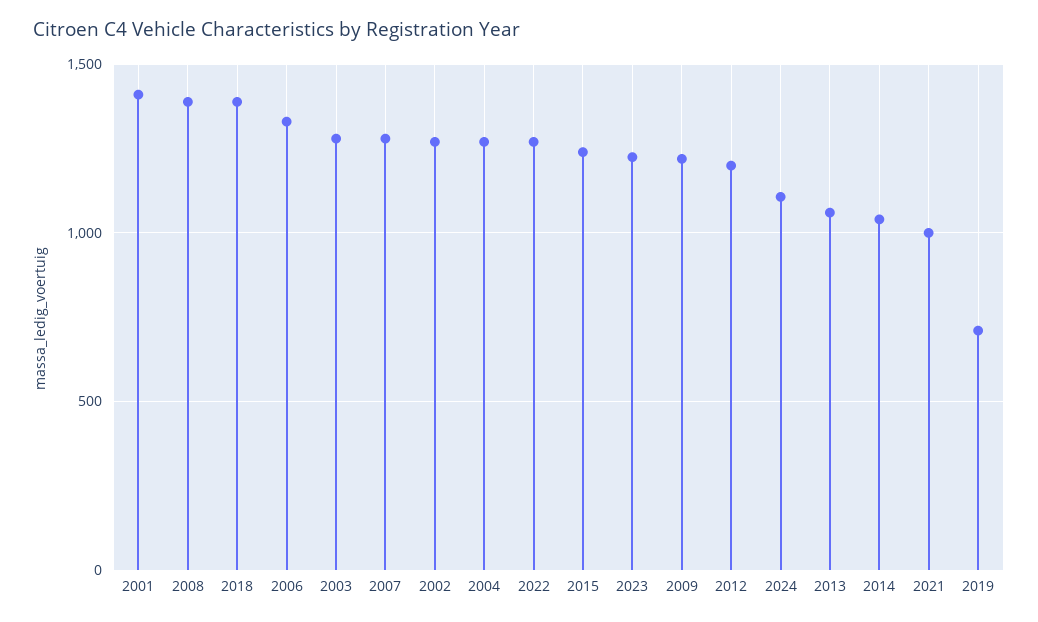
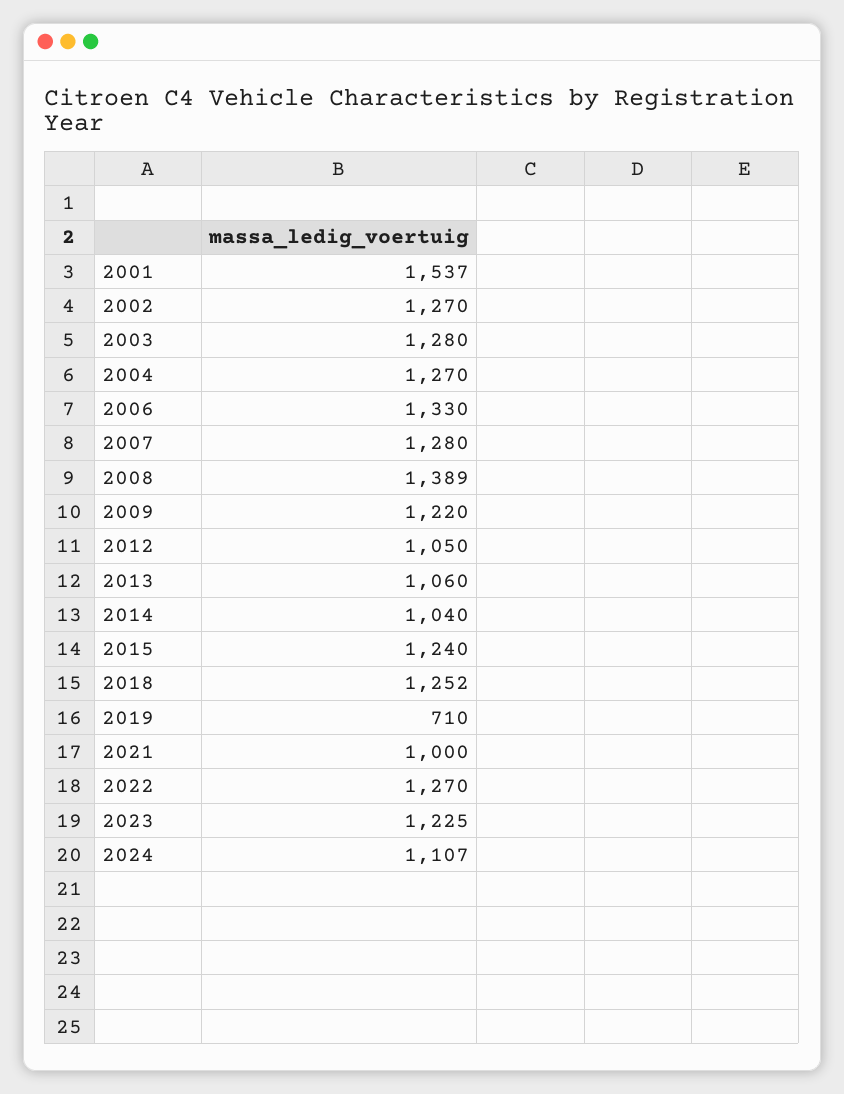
2001: 1400 -> 1537
2018: 1400 -> 1252
2012: 1200 -> 1050

